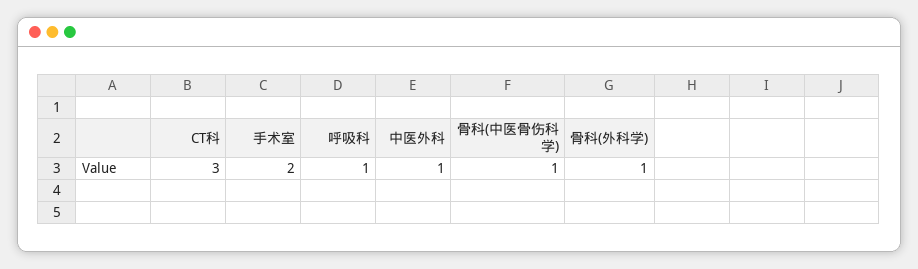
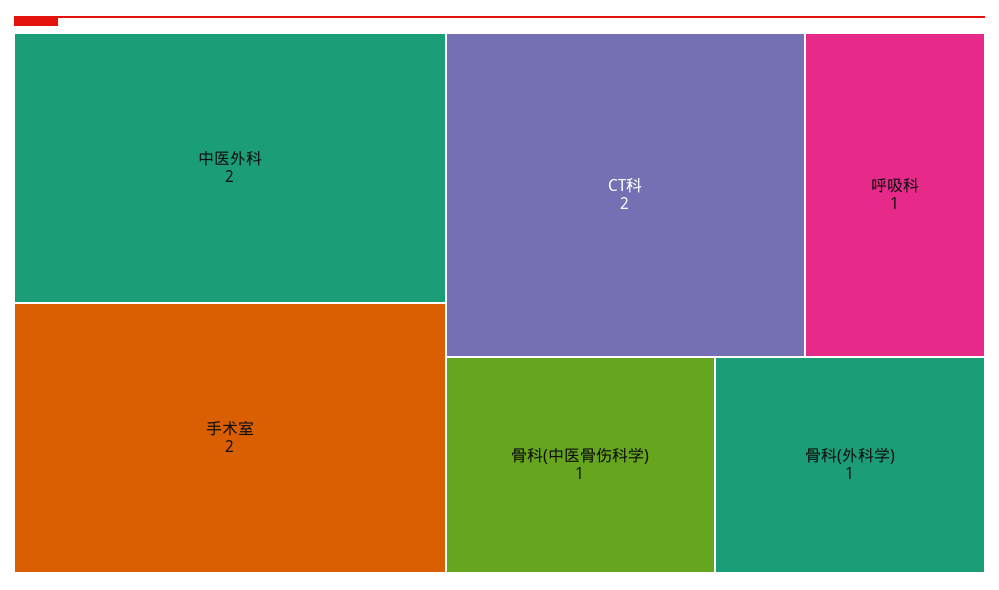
CT科: 3 -> 2
中医外科: 1 -> 2

